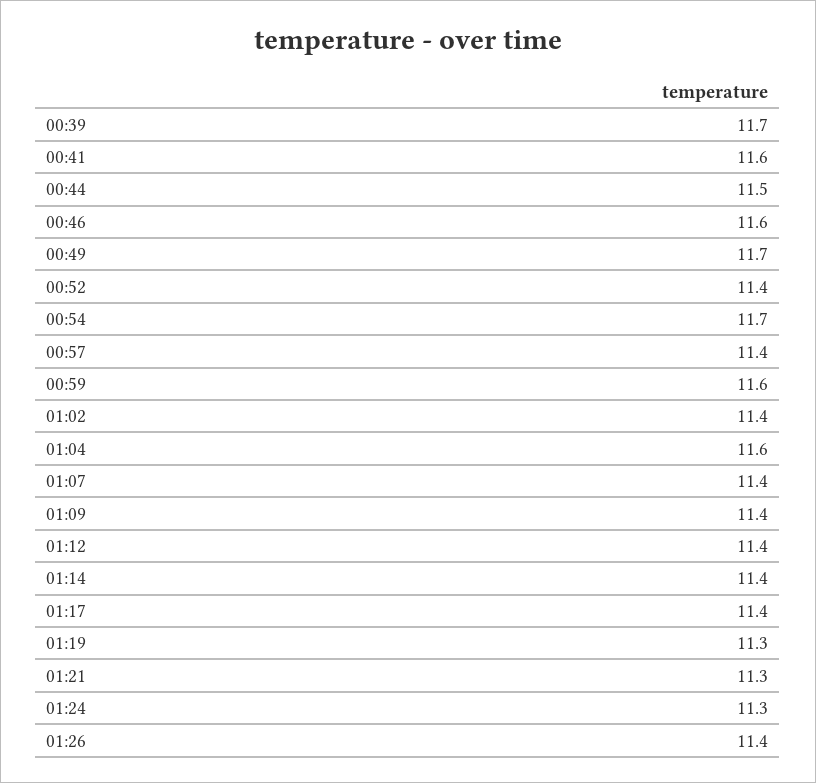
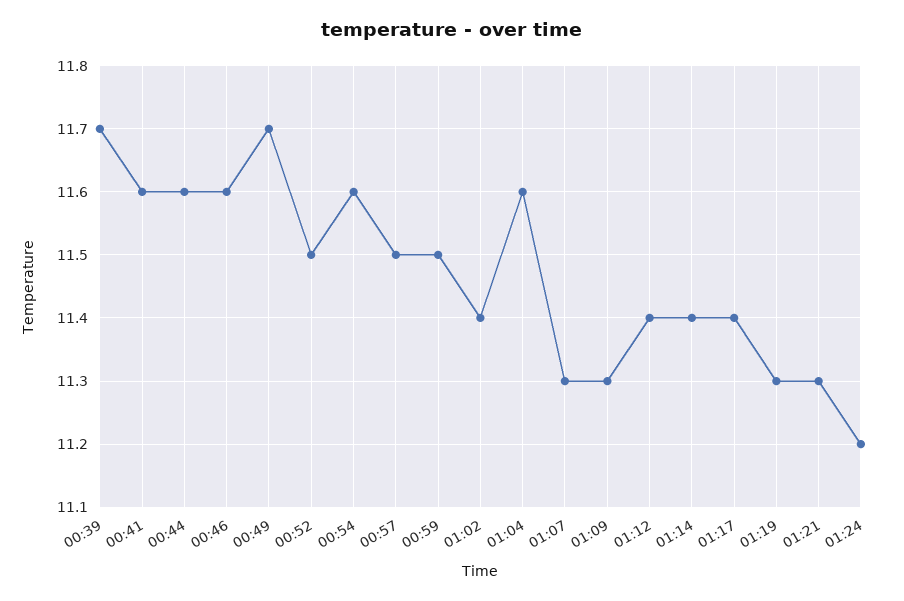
00:44: 11.5 -> 11.6
00:52: 11.4 -> 11.5
00:54: 11.7 -> 11.6
00:57: 11.4 -> 11.5
00:59: 11.6 -> 11.5
01:07: 11.4 -> 11.3
01:09: 11.4 -> 11.3
01:24: 11.3 -> 11.2
01:26: 11.4 -> none

